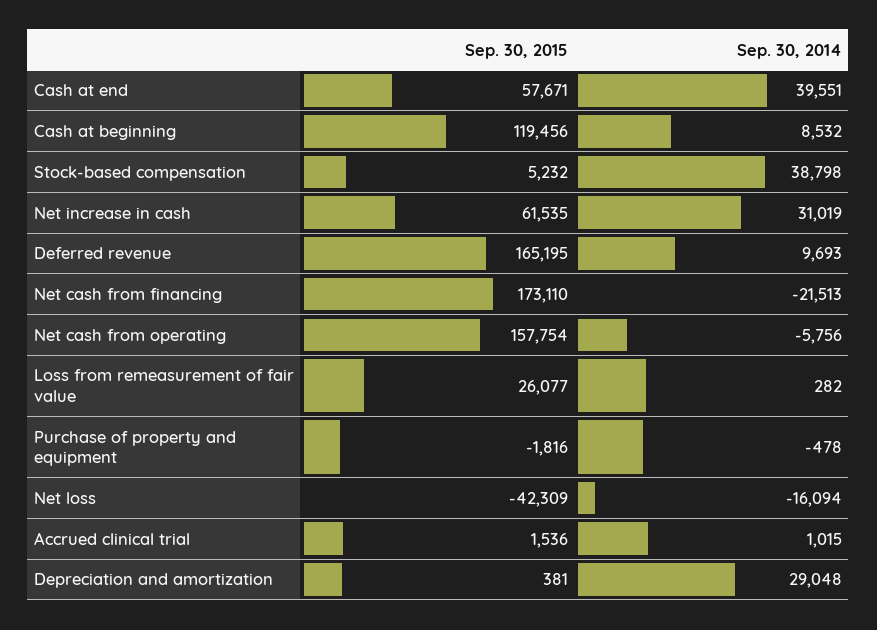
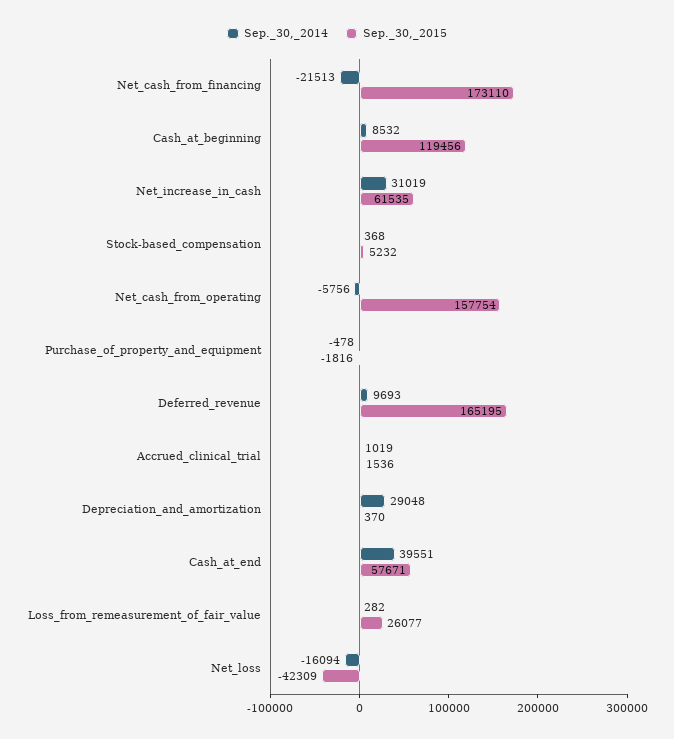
Sep. 30, 2014, Stock-based compensation: 38798 -> 368
Sep. 30, 2014, Accrued clinical trial: 1015 -> 1019
Sep. 30, 2015, Depreciation and amortization: 381 -> 370

